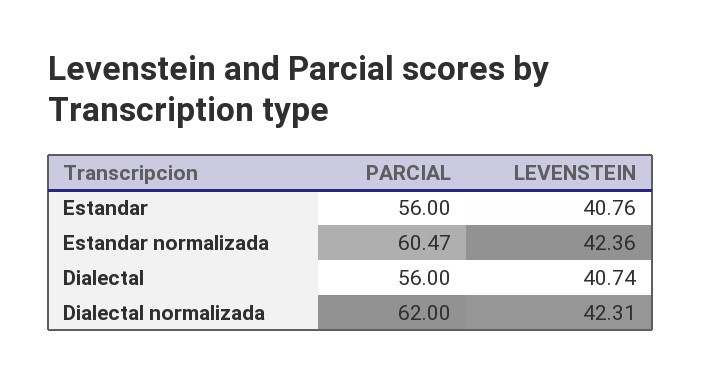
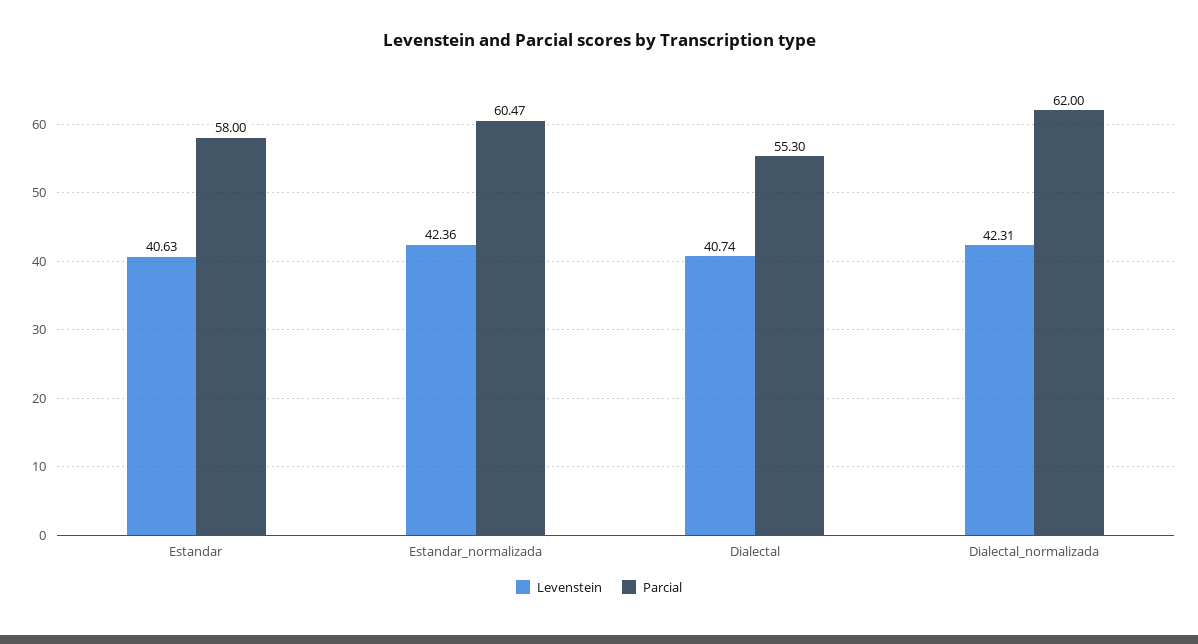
PARCIAL, Estandar: 56 -> 58
LEVENSTEIN, Estandar: 40.76 -> 40.63
PARCIAL, Dialectal: 56 -> 55.3

